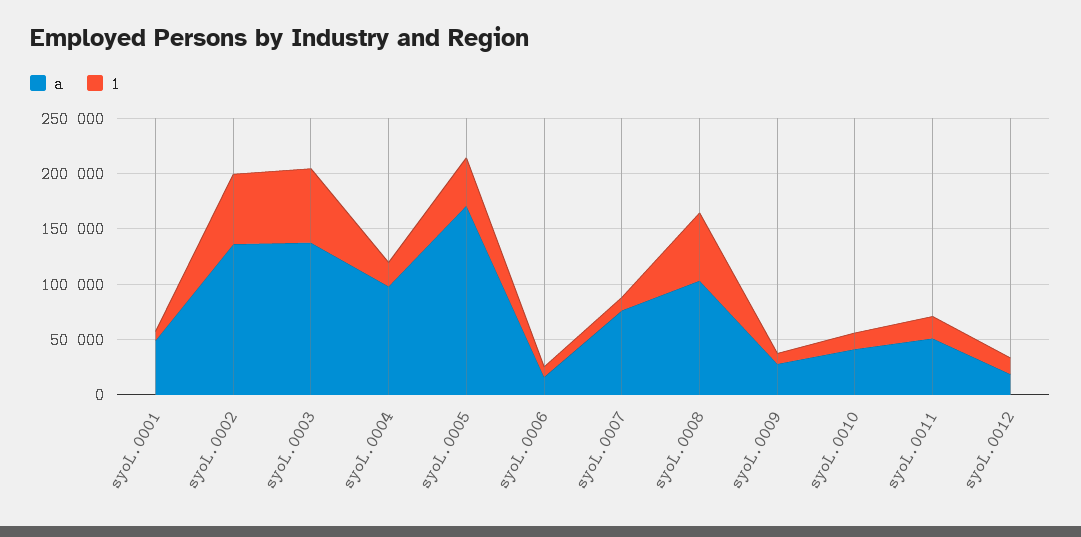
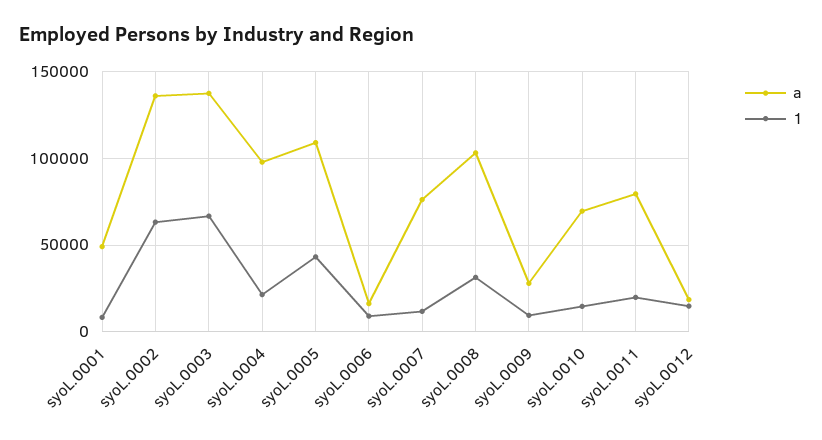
a, syoL.0005: 170000 -> 110000
1, syoL.0008: 60000 -> 30000
a, syoL.0010: 40000 -> 70000
a, syoL.0011: 50000 -> 80000

